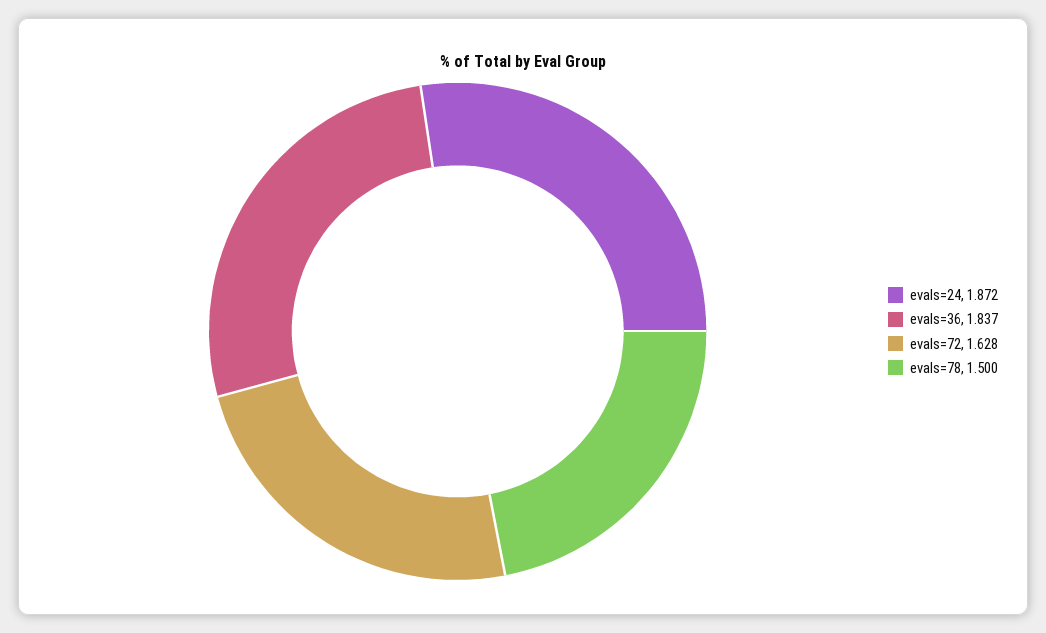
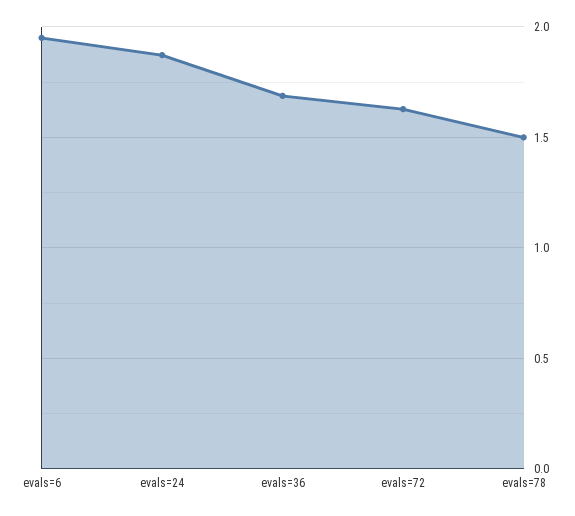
evals=36: 1.837 -> 1.7
evals=6: none -> 1.95

